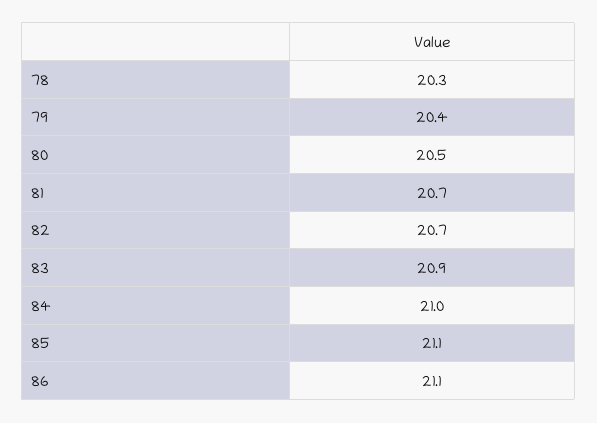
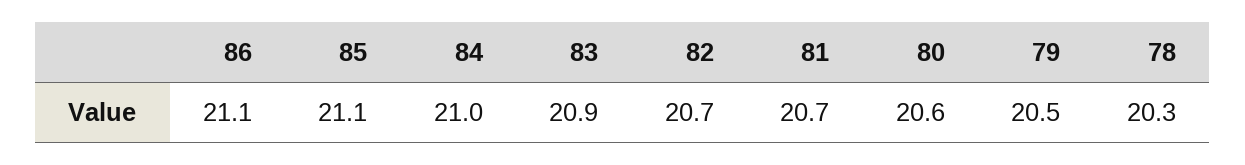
79: 20.4 -> 20.5
80: 20.5 -> 20.6

